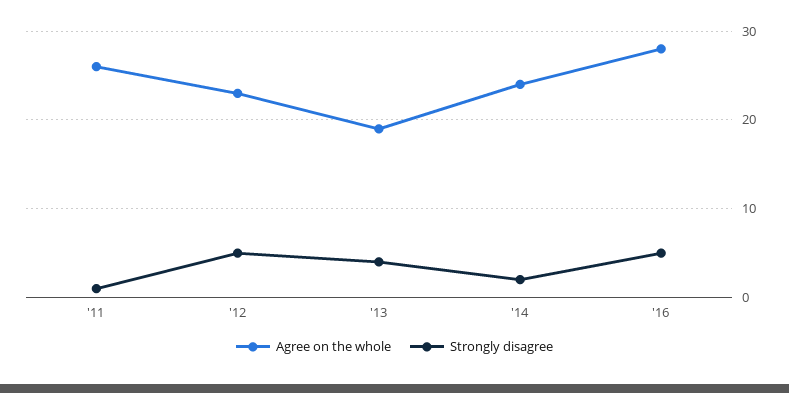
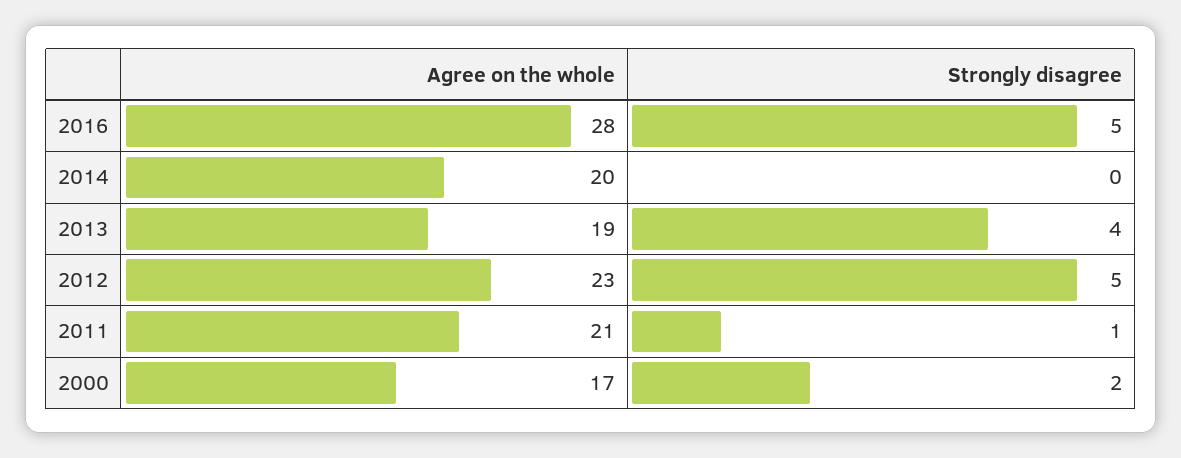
Agree on the whole, '11: 26 -> 21
Agree on the whole, '14: 24 -> 20
Strongly disagree, '14: 2 -> 0
Agree on the whole, 2000: none -> 17
Strongly disagree, 2000: none -> 2

